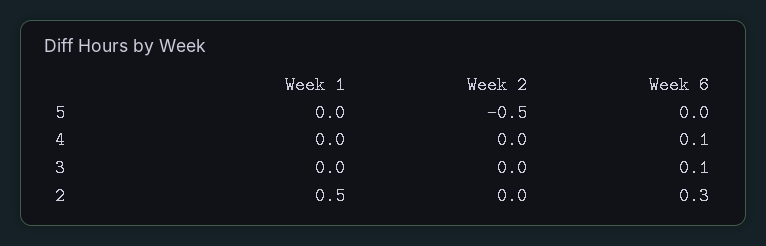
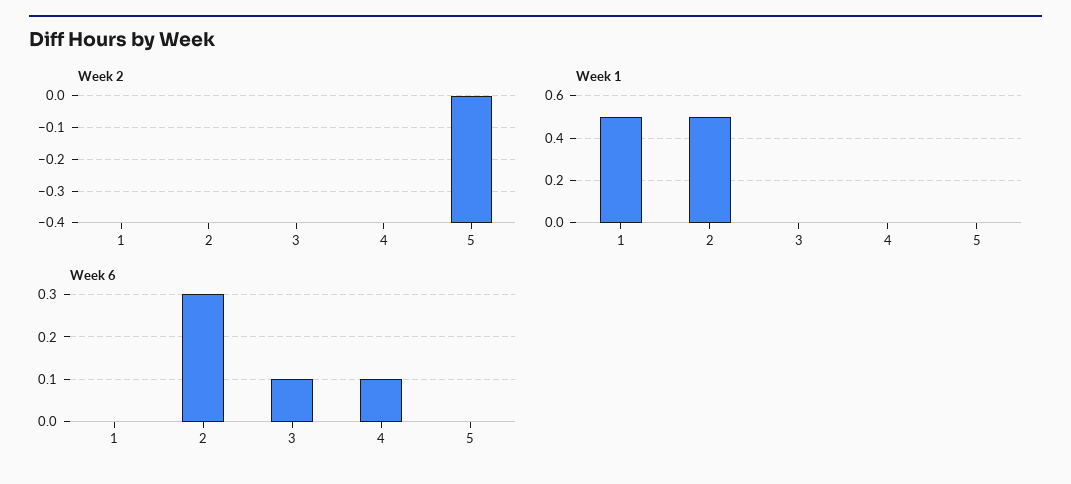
Week 2, 5: -0.5 -> -0.4
Week 2, 1: none -> 0
Week 1, 1: none -> 0.5
Week 6, 1: none -> 0

